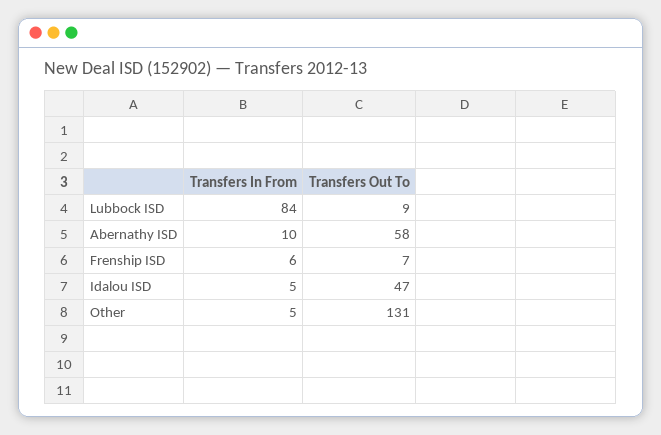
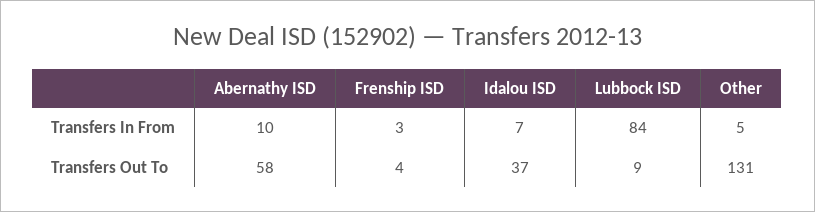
Transfers In From, Frenship ISD: 6 -> 3
Transfers Out To, Frenship ISD: 7 -> 4
Transfers In From, Idalou ISD: 5 -> 7
Transfers Out To, Idalou ISD: 47 -> 37

